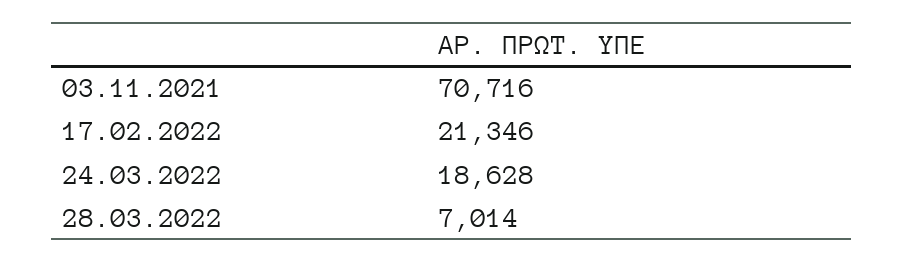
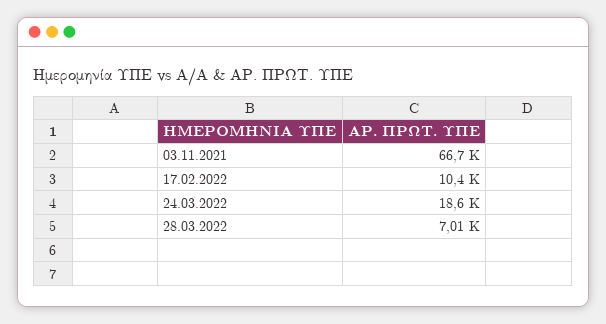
03.11.2021: 70716 -> 66700
17.02.2022: 21346 -> 10400

